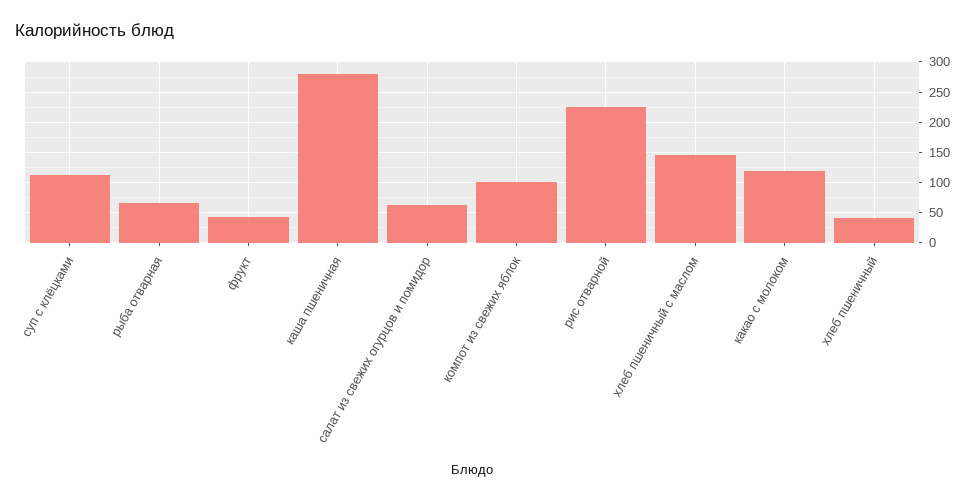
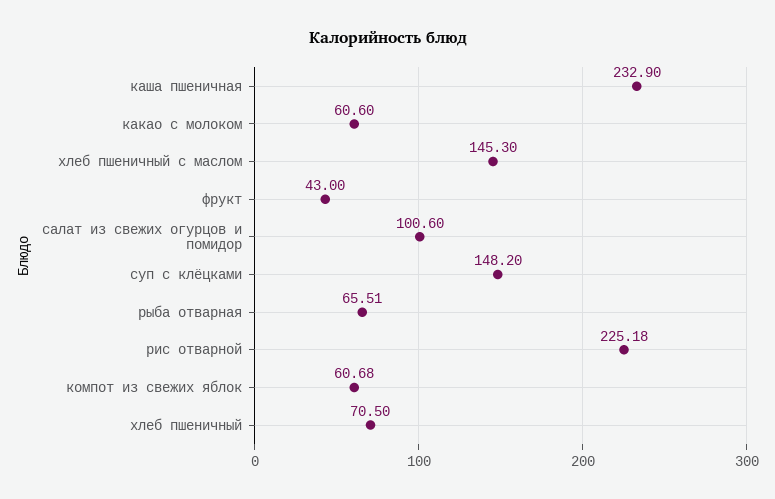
суп с клёцками: 110 -> 148.2
каша пшеничная: 280 -> 232.9
салат из свежих огурцов и помидор: 60 -> 100.6
компот из свежих яблок: 100 -> 60.68
какао с молоком: 120 -> 60.6
хлеб пшеничный: 40 -> 70.5

